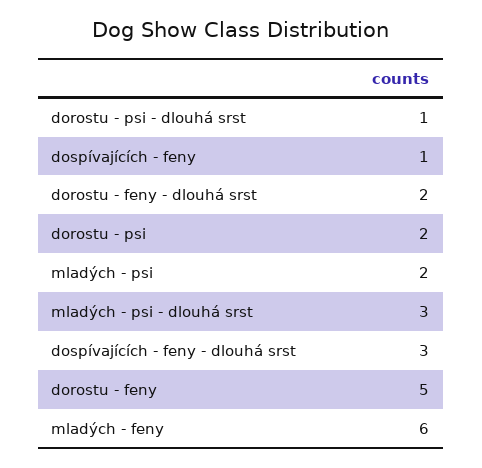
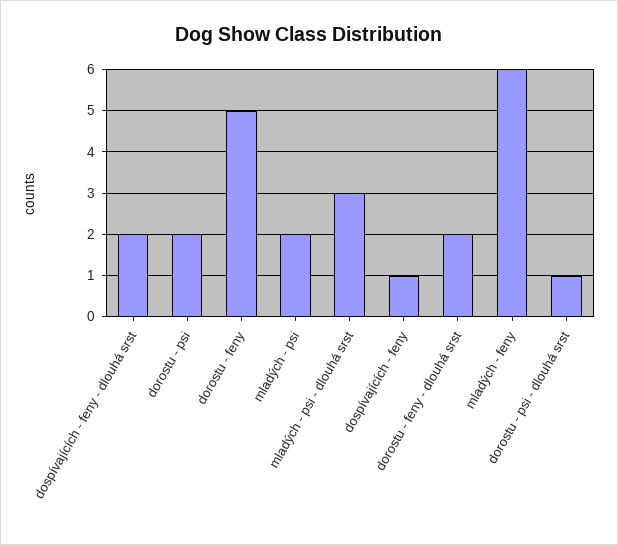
dospívajících - feny - dlouhá srst: 3 -> 2

